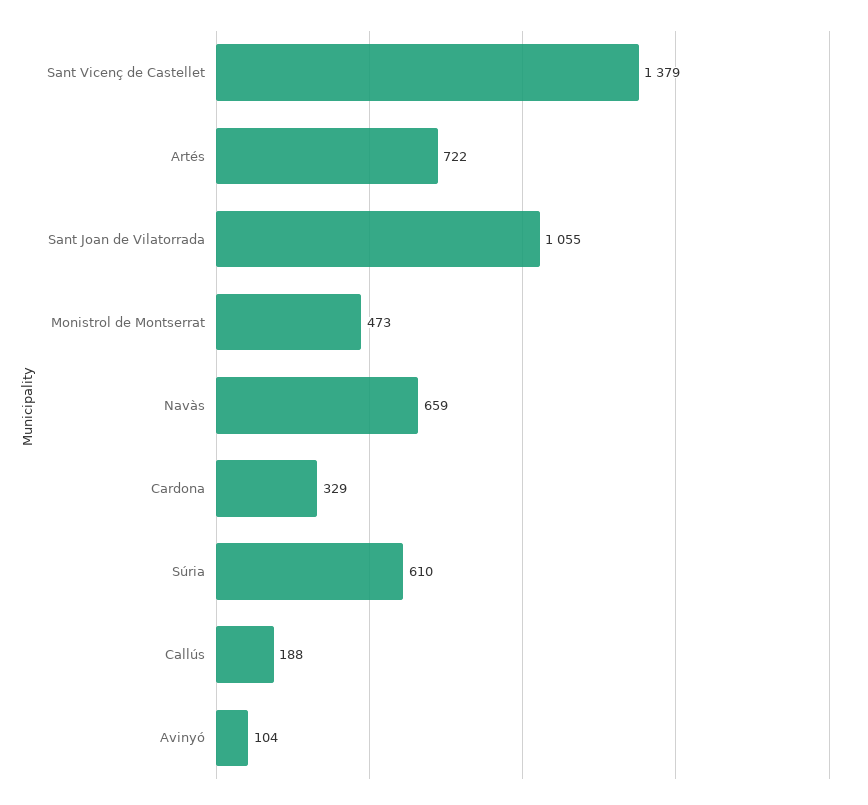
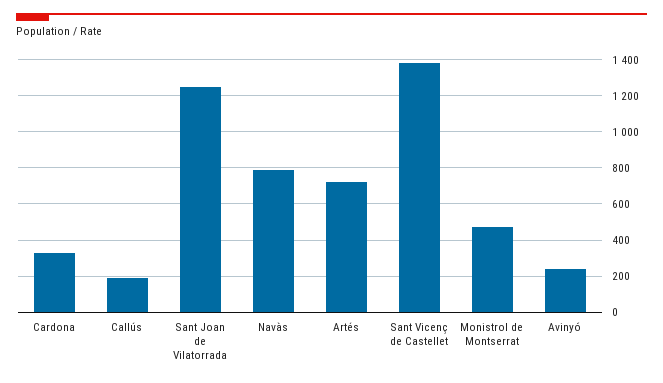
Sant Joan de Vilatorrada: 1055 -> 1250
Navàs: 659 -> 800
Súria: 610 -> none
Avinyó: 104 -> 250

